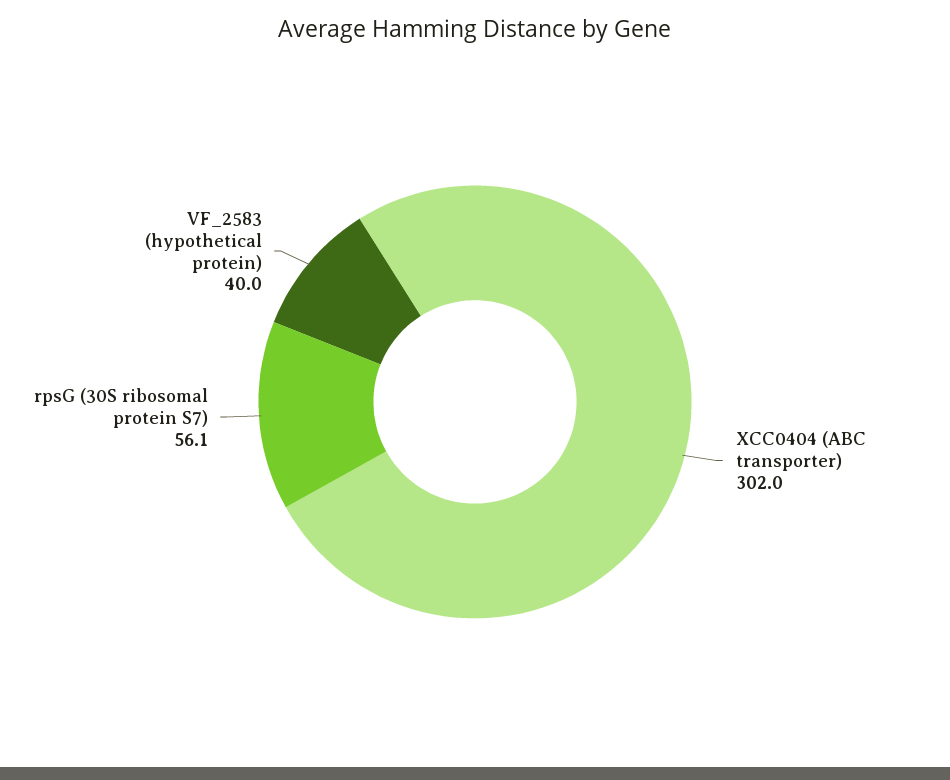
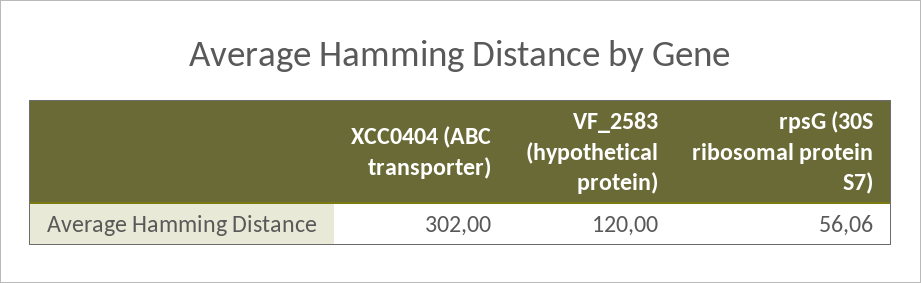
VF_2583 (hypothetical protein): 40 -> 120

